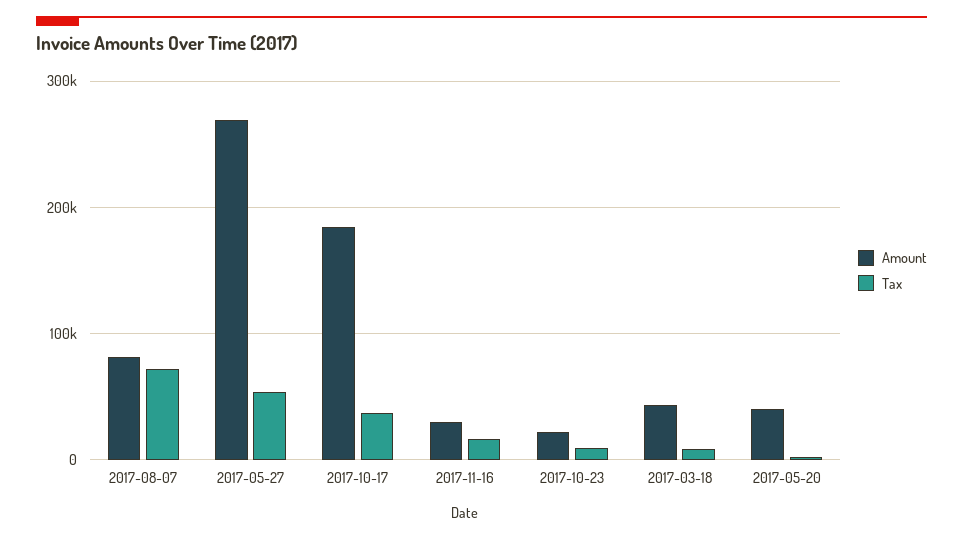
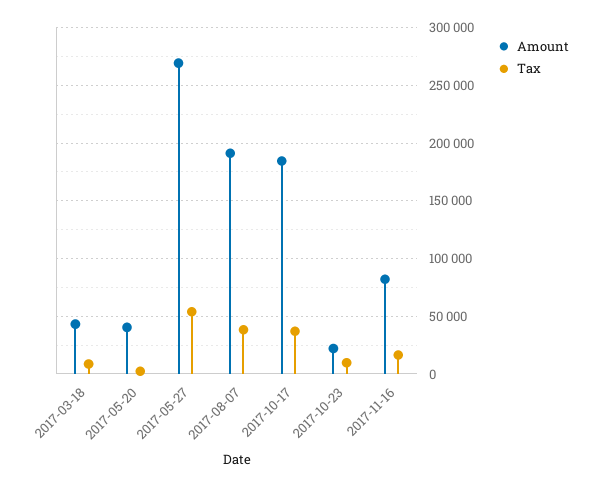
Amount, 2017-08-07: 80000 -> 190000
Tax, 2017-08-07: 70000 -> 40000
Amount, 2017-11-16: 30000 -> 80000

